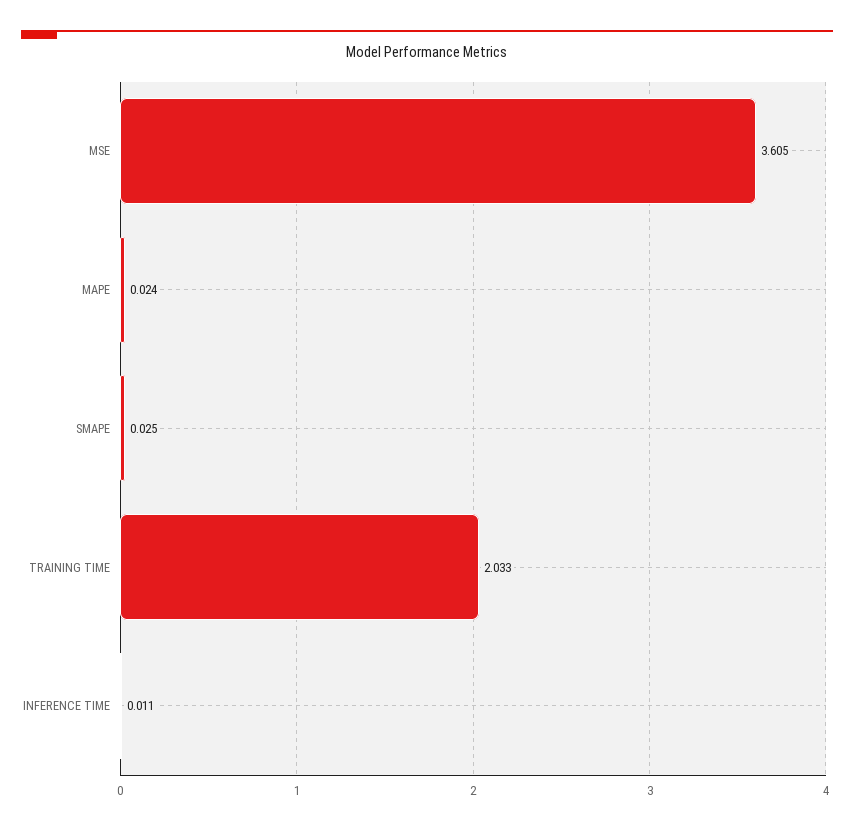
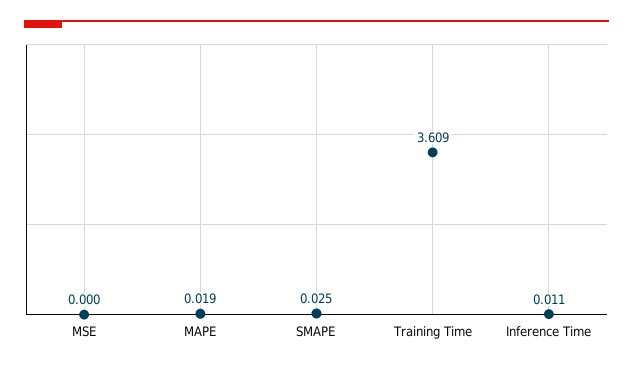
MSE: 3.605 -> 0
MAPE: 0.024 -> 0.019
TRAINING TIME: 2.033 -> 3.609

